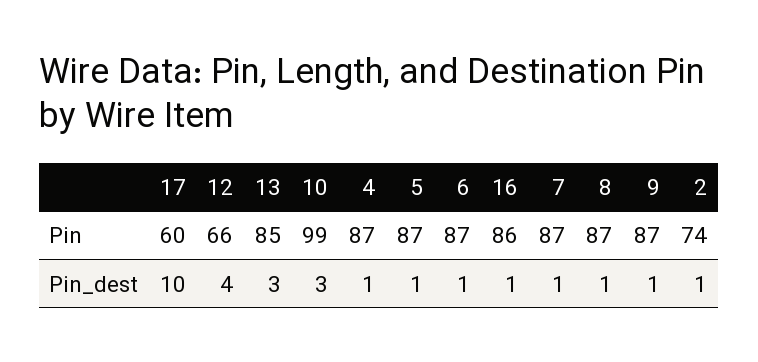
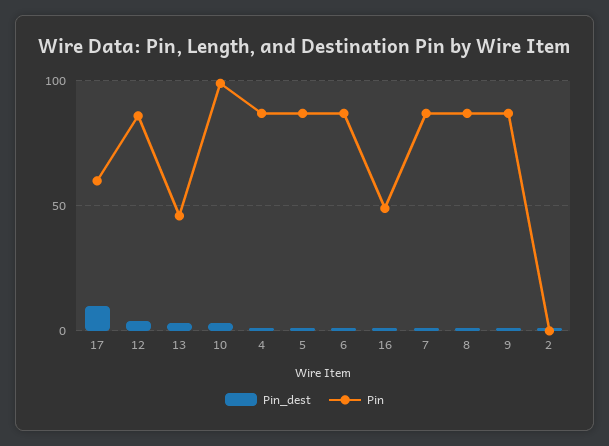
Pin, 12: 66 -> 85
Pin, 13: 85 -> 45
Pin, 16: 86 -> 50
Pin, 2: 74 -> 0

